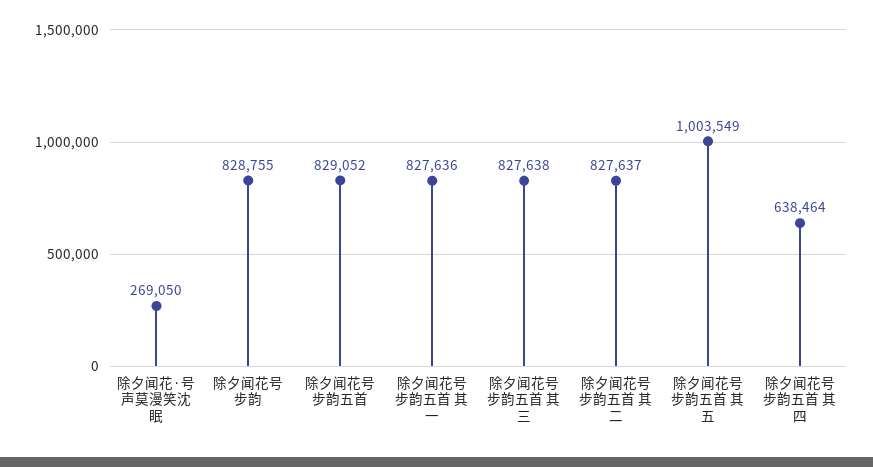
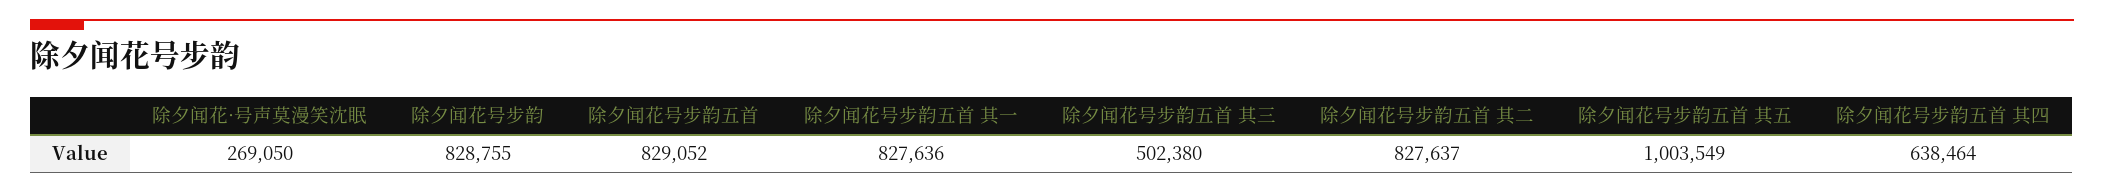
除夕闻花号步韵五首 其三: 827638 -> 502380

